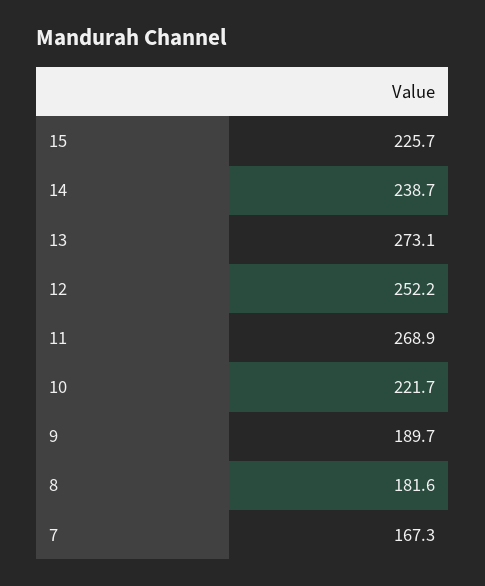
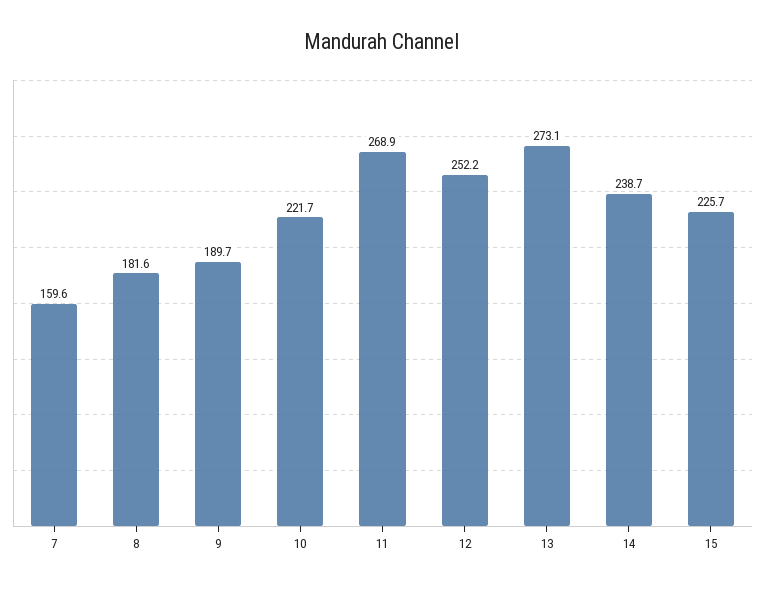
7: 167.3 -> 159.6

